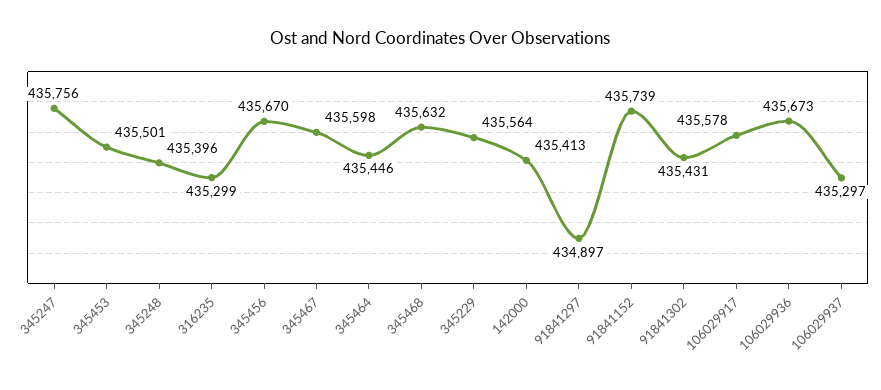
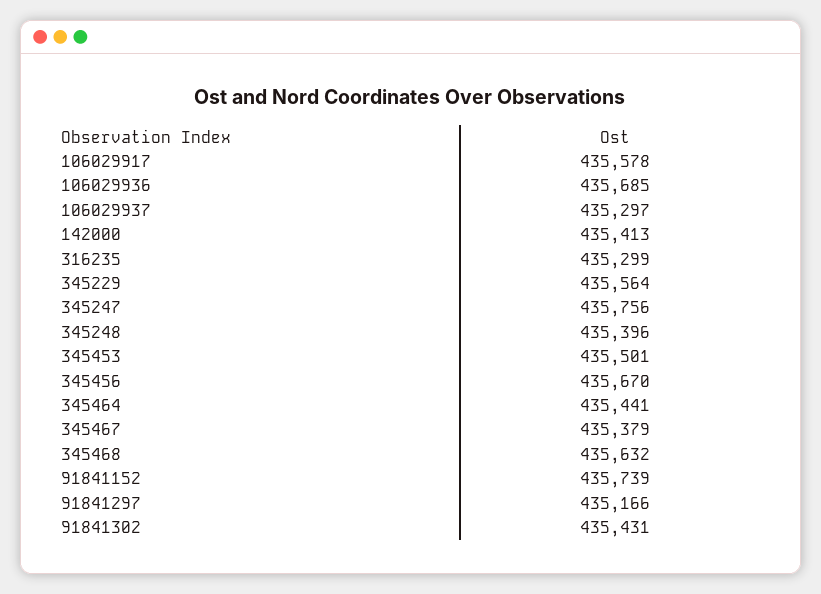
345467: 435598 -> 435379
345464: 435446 -> 435441
91841297: 434897 -> 435166
106029936: 435673 -> 435685

